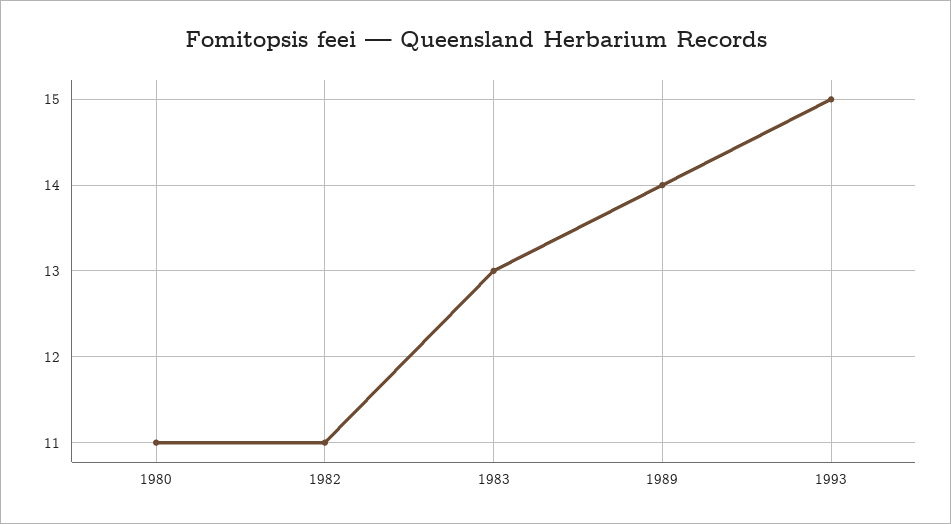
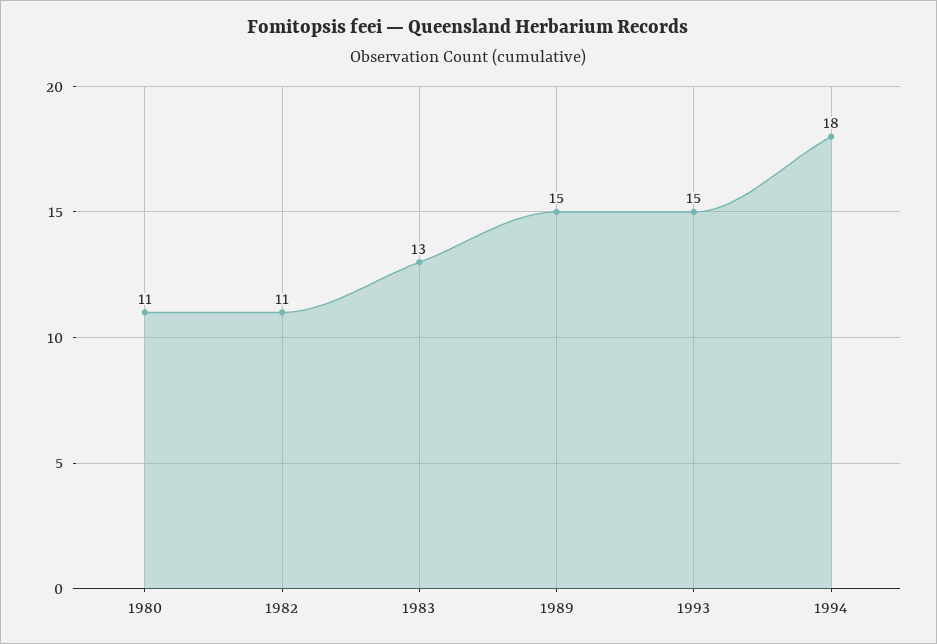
1989: 14 -> 15
1994: none -> 18

